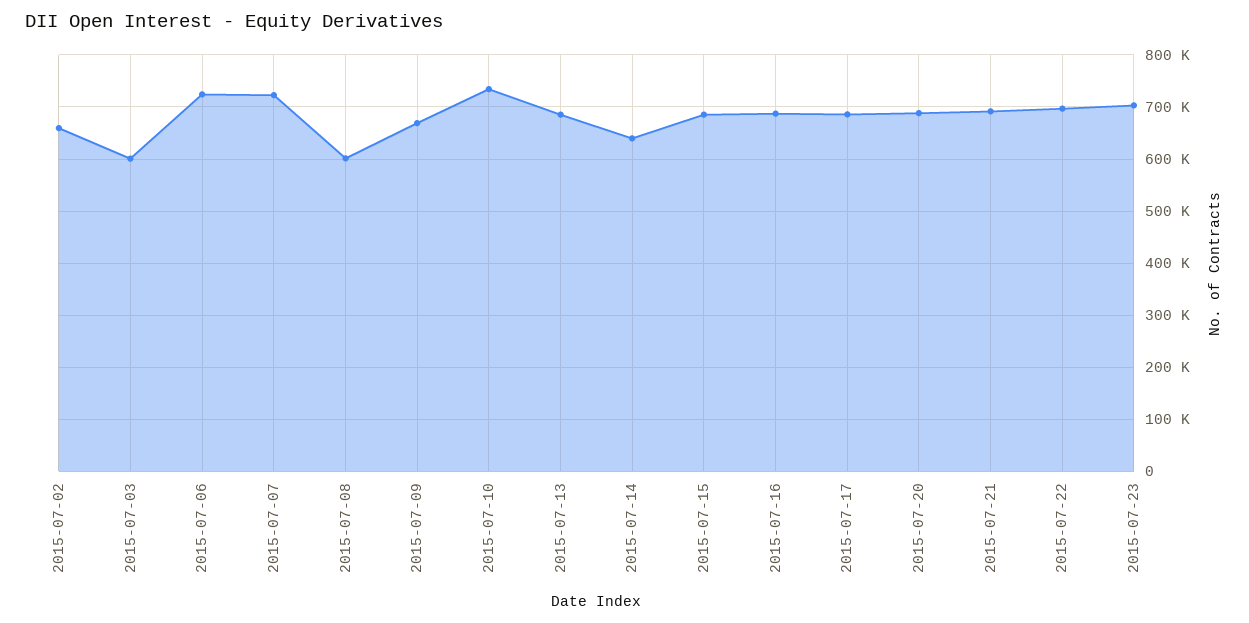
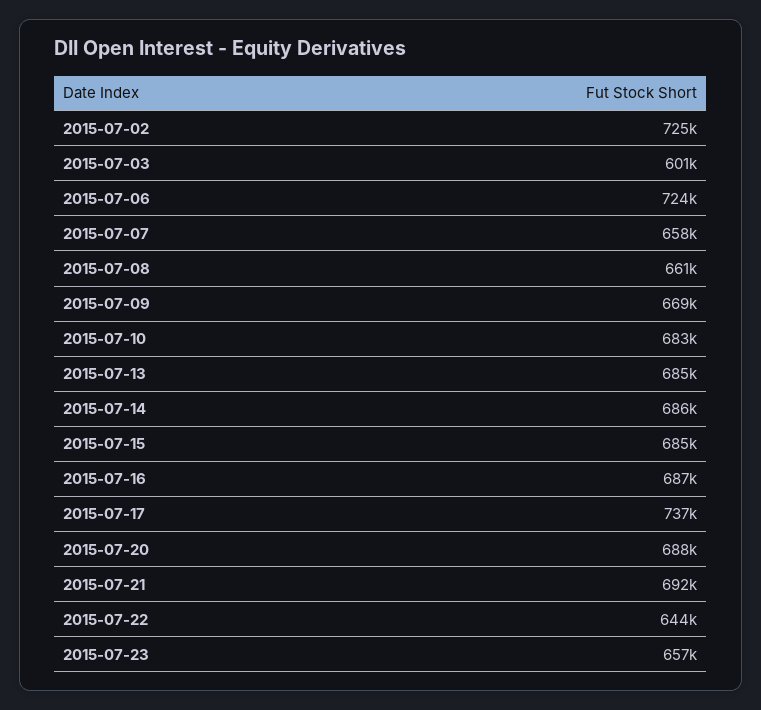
2015-07-02: 660000 -> 725000
2015-07-07: 720000 -> 658000
2015-07-08: 600000 -> 661000
2015-07-10: 740000 -> 683000
2015-07-14: 640000 -> 686000
2015-07-17: 680000 -> 737000
2015-07-22: 700000 -> 644000
2015-07-23: 700000 -> 657000

